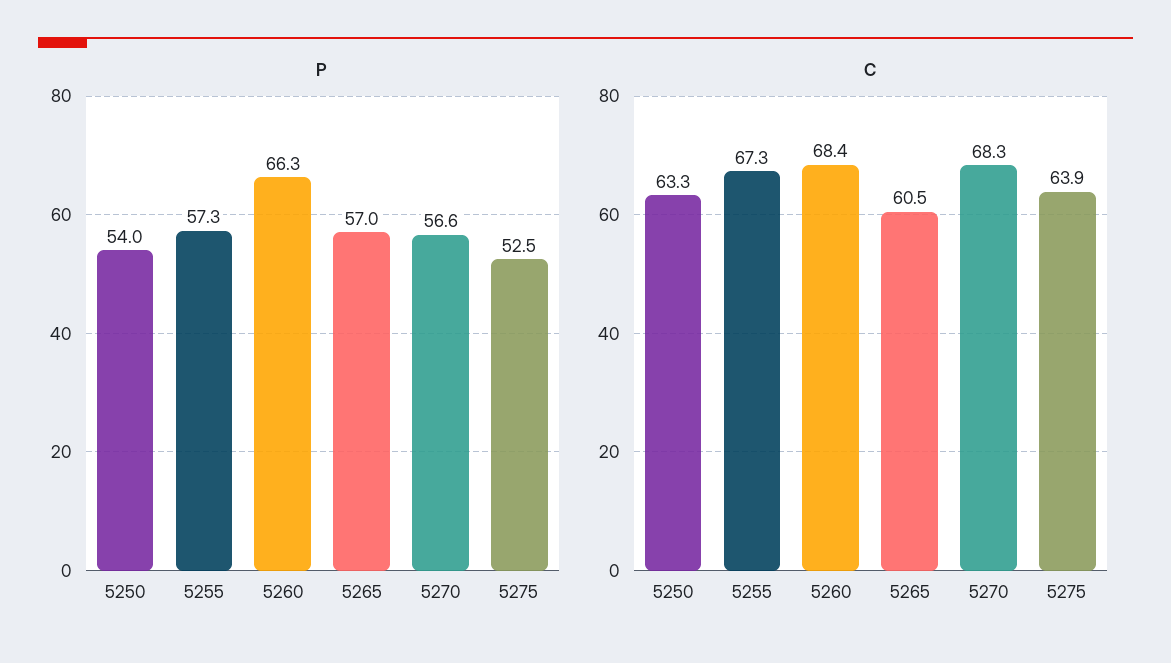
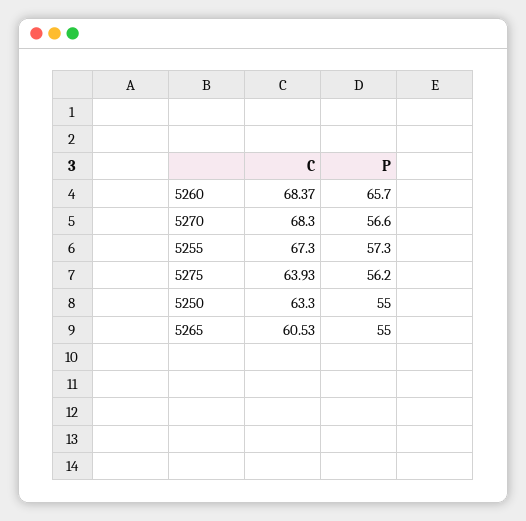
P, 5250: 54 -> 55
P, 5260: 66.3 -> 65.7
P, 5265: 57 -> 55
P, 5275: 52.5 -> 56.2

